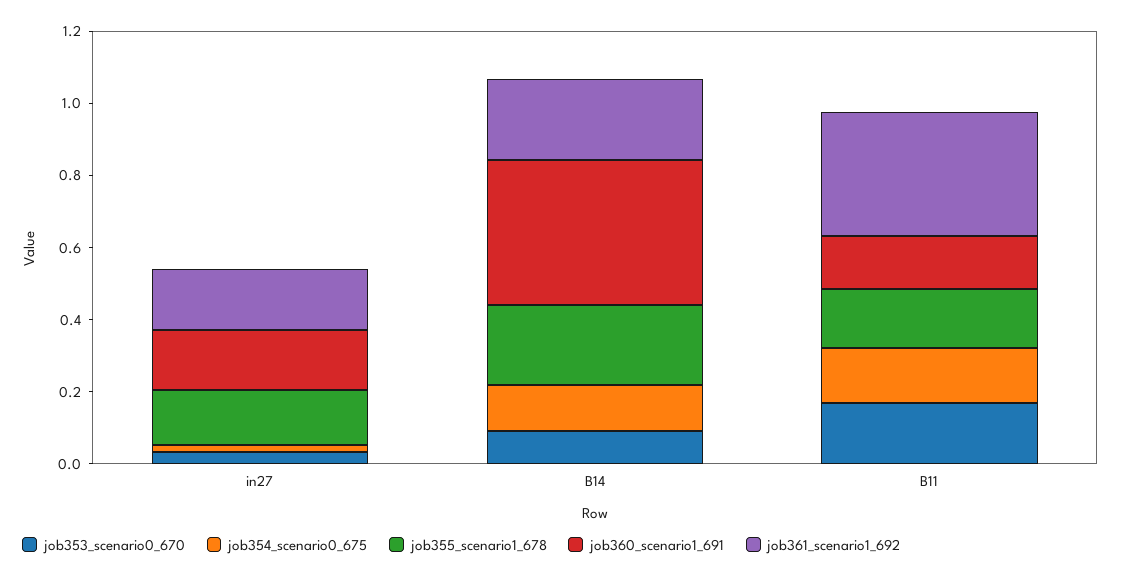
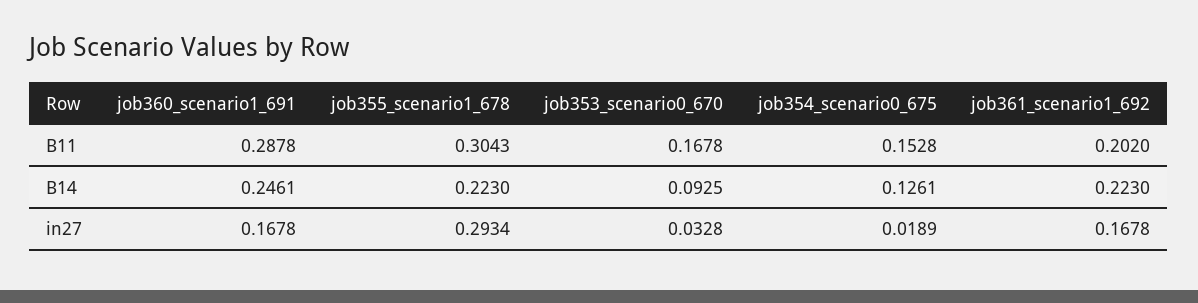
job355_scenario1_678, in27: 0.15 -> 0.2934
job360_scenario1_691, B14: 0.4 -> 0.2461
job355_scenario1_678, B11: 0.15 -> 0.3043
job360_scenario1_691, B11: 0.15 -> 0.2878
job361_scenario1_692, B11: 0.35 -> 0.202

